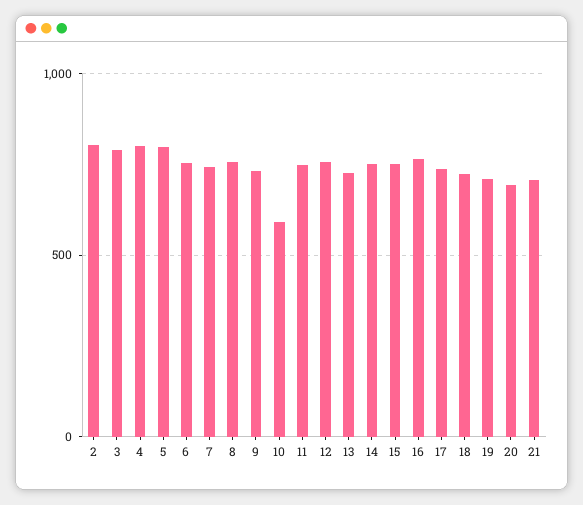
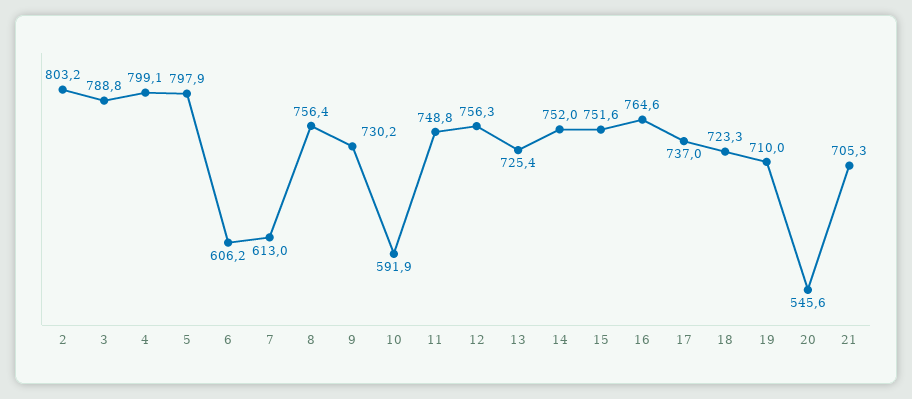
6: 750 -> 606.2
7: 750 -> 613
20: 700 -> 545.6

